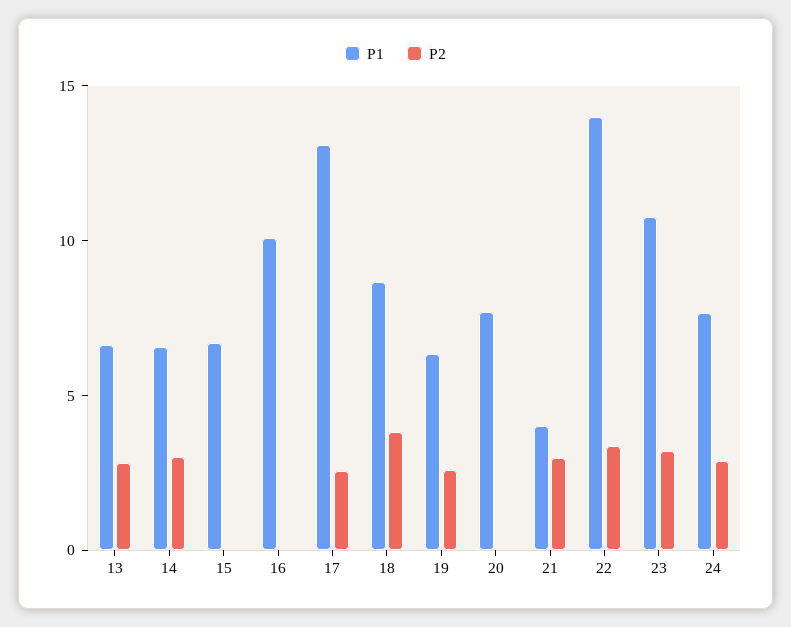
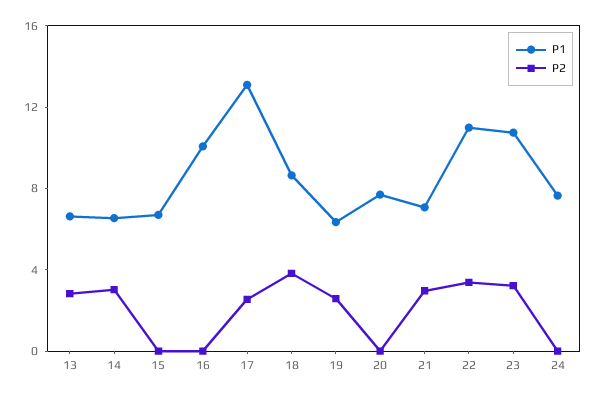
P1, 21: 4 -> 7
P1, 22: 14 -> 11
P2, 24: 3 -> 0

